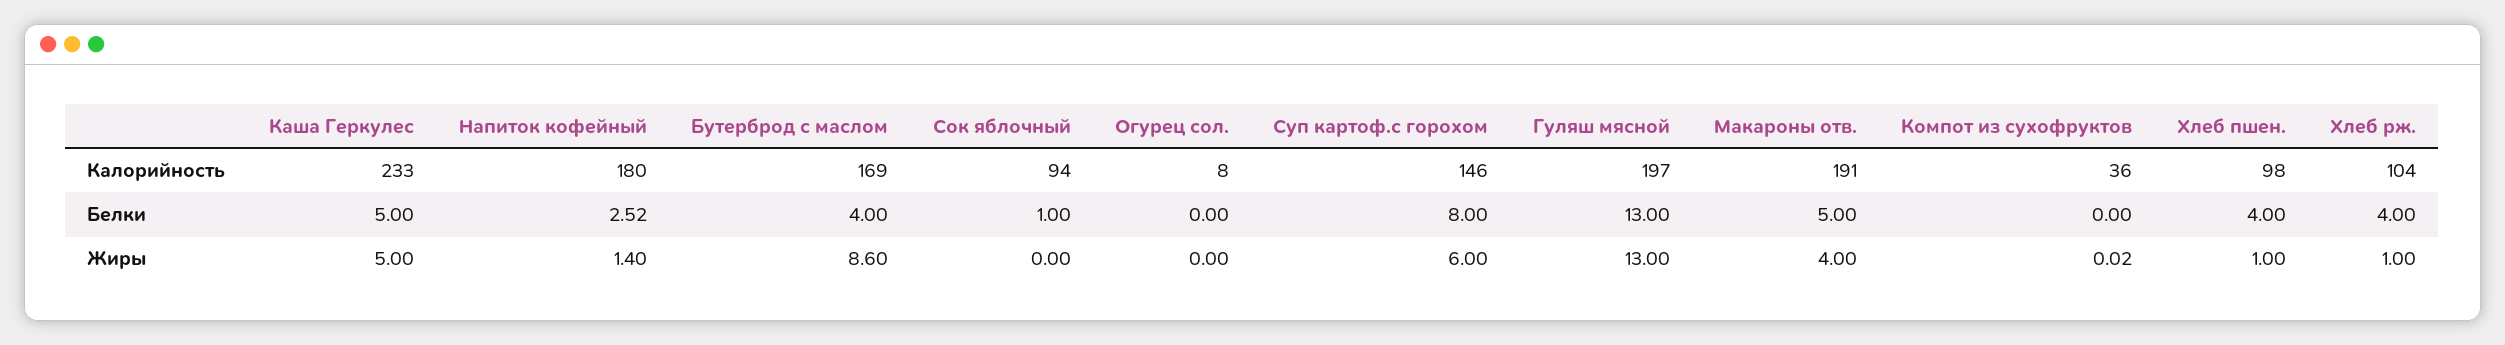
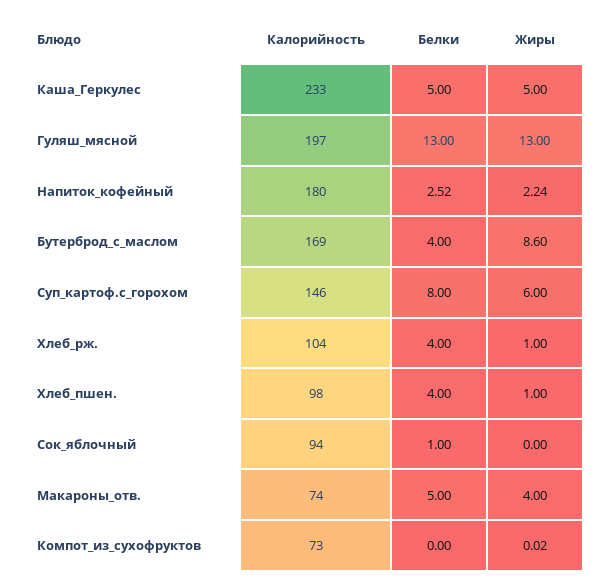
Огурец сол., Калорийность: 8 -> none
Макароны отв., Калорийность: 191 -> 74
Компот из сухофруктов, Калорийность: 36 -> 73
Огурец сол., Белки: 0 -> none
Напиток кофейный, Жиры: 1.4 -> 2.24
Огурец сол., Жиры: 0 -> none

